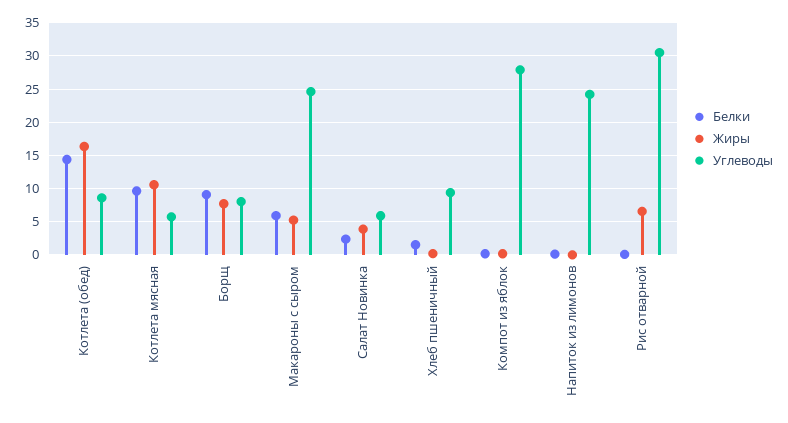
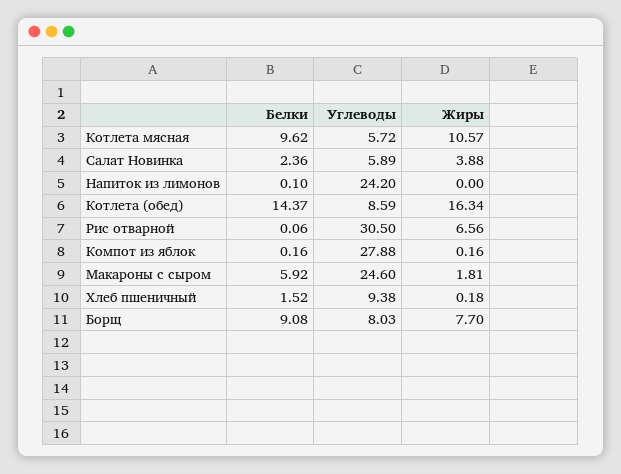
Жиры, Макароны с сыром: 5 -> 1.81

